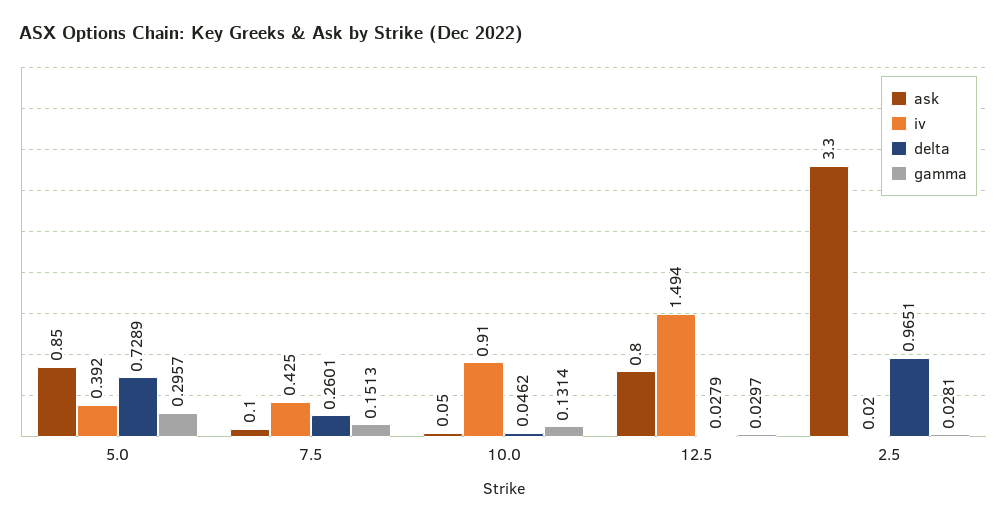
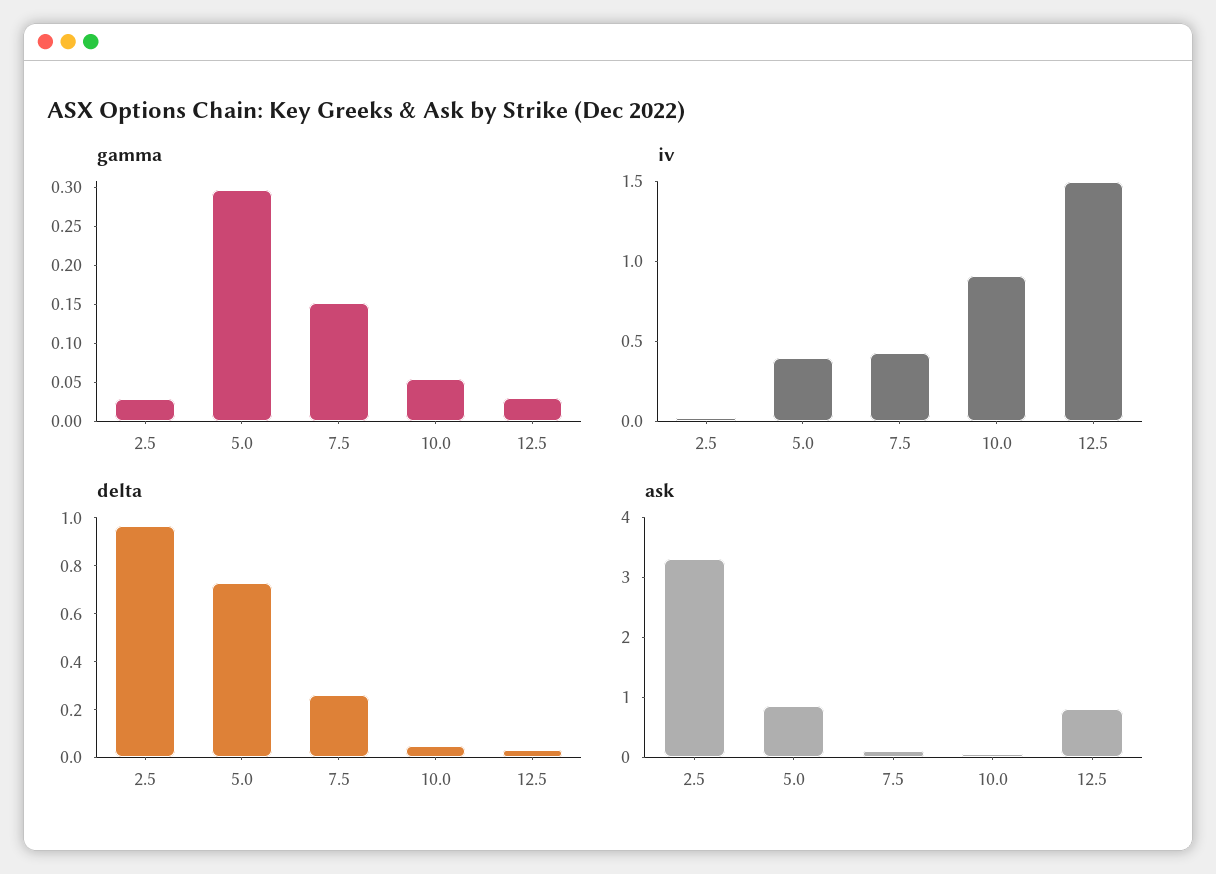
gamma, 10.0: 0.1314 -> 0.05

